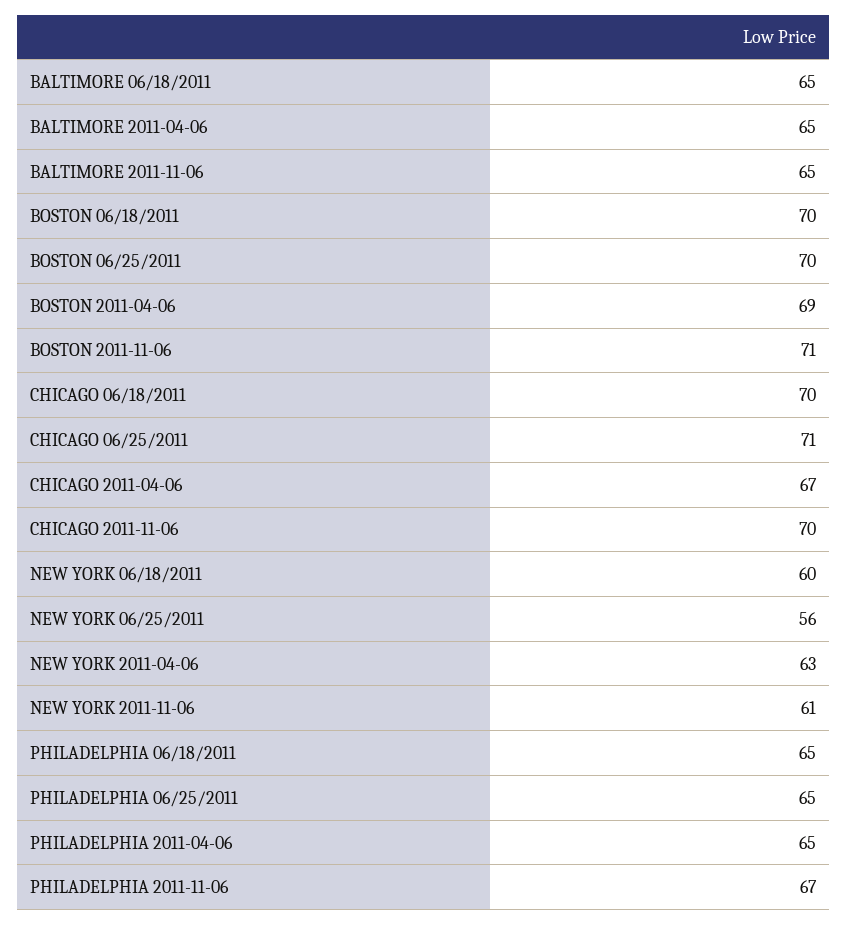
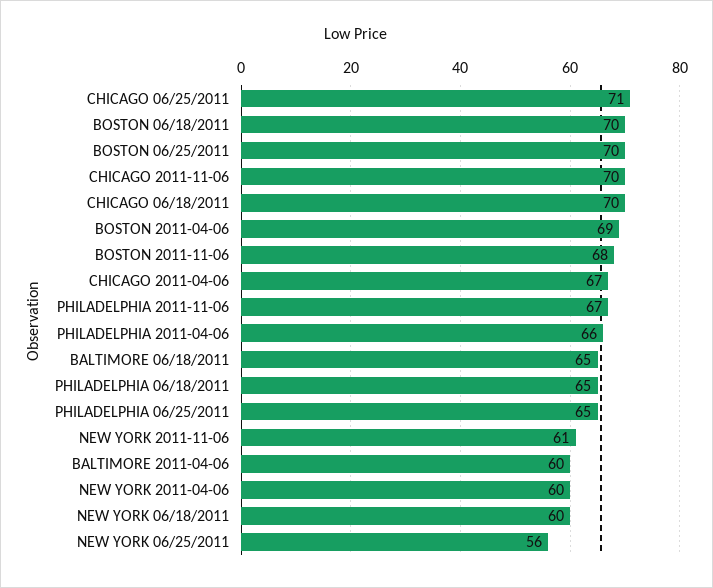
BALTIMORE 2011-04-06: 65 -> 60
BALTIMORE 2011-11-06: 65 -> none
BOSTON 2011-11-06: 71 -> 68
NEW YORK 2011-04-06: 63 -> 60
PHILADELPHIA 2011-04-06: 65 -> 66

